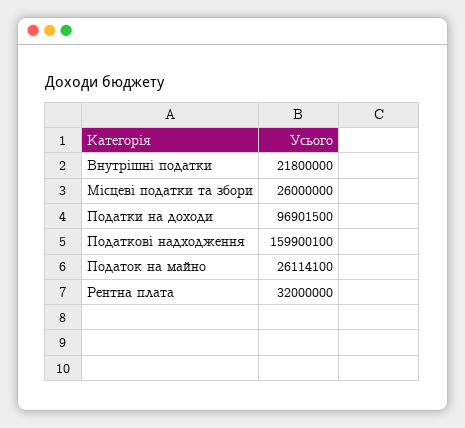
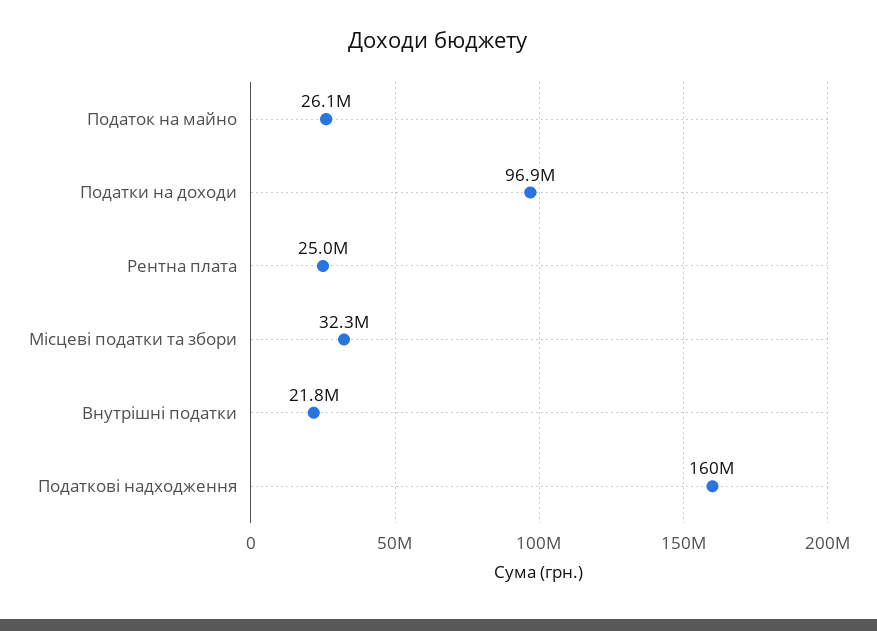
Місцеві податки та збори: 26000000 -> 32300000
Рентна плата: 32000000 -> 25000000

